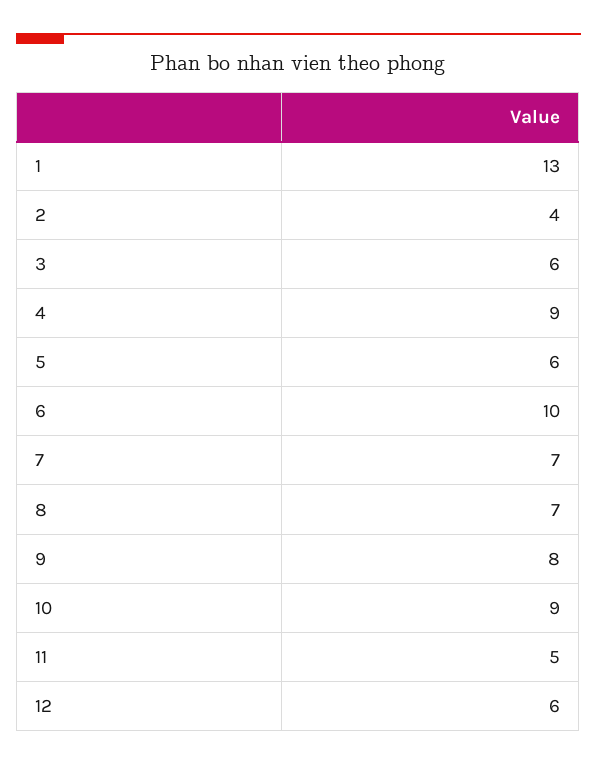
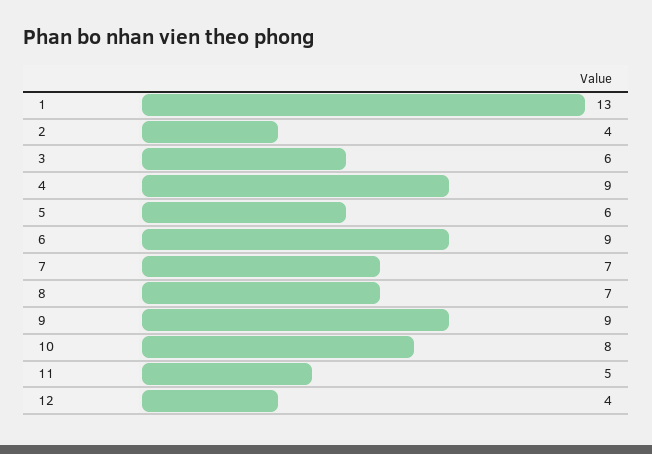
6: 10 -> 9
9: 8 -> 9
10: 9 -> 8
12: 6 -> 4

